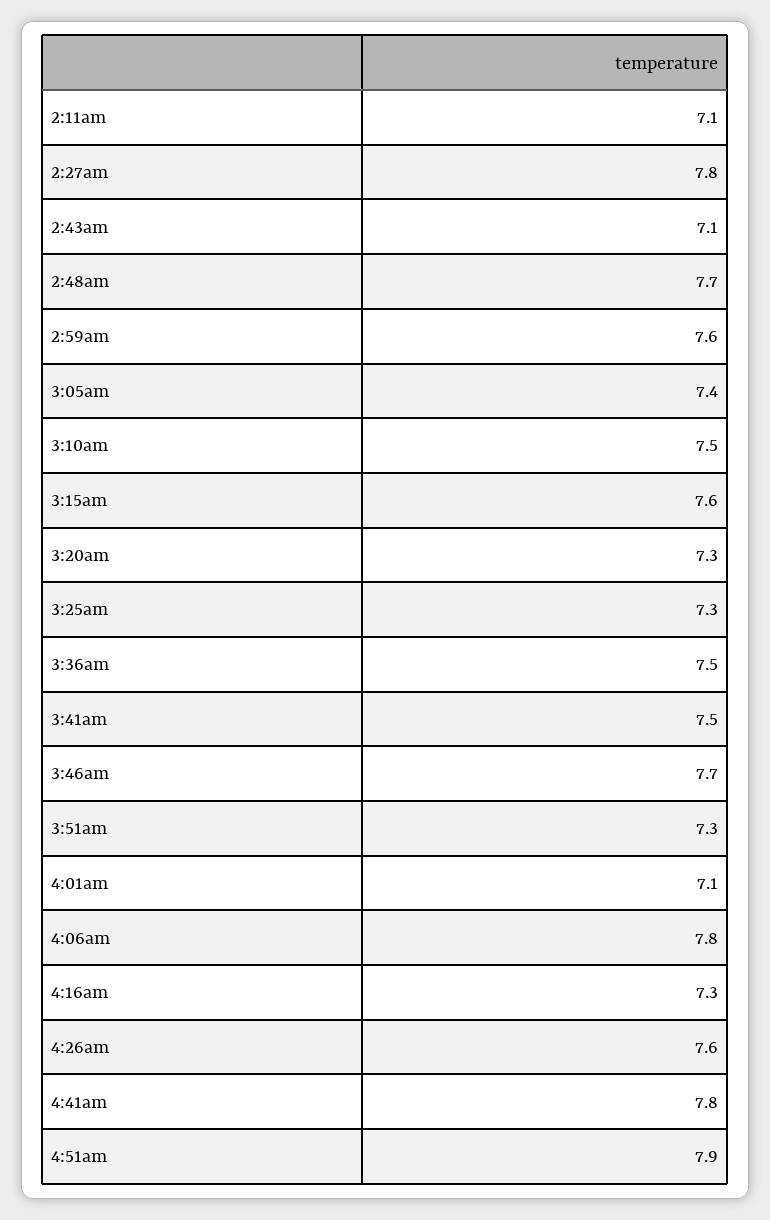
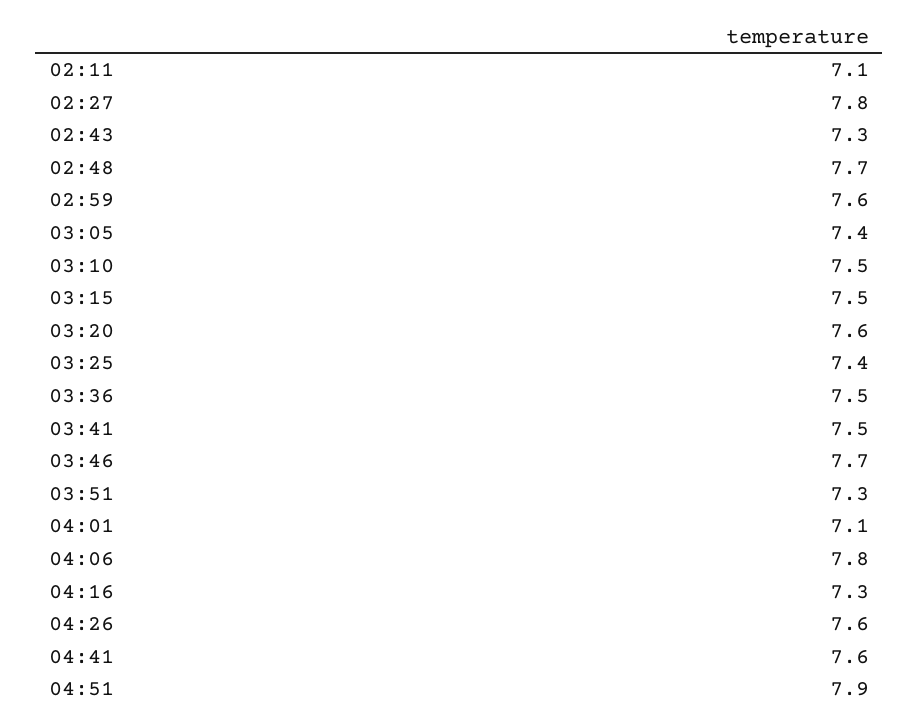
2:43am: 7.1 -> 7.3
3:15am: 7.6 -> 7.5
3:20am: 7.3 -> 7.6
3:25am: 7.3 -> 7.4
4:41am: 7.8 -> 7.6

